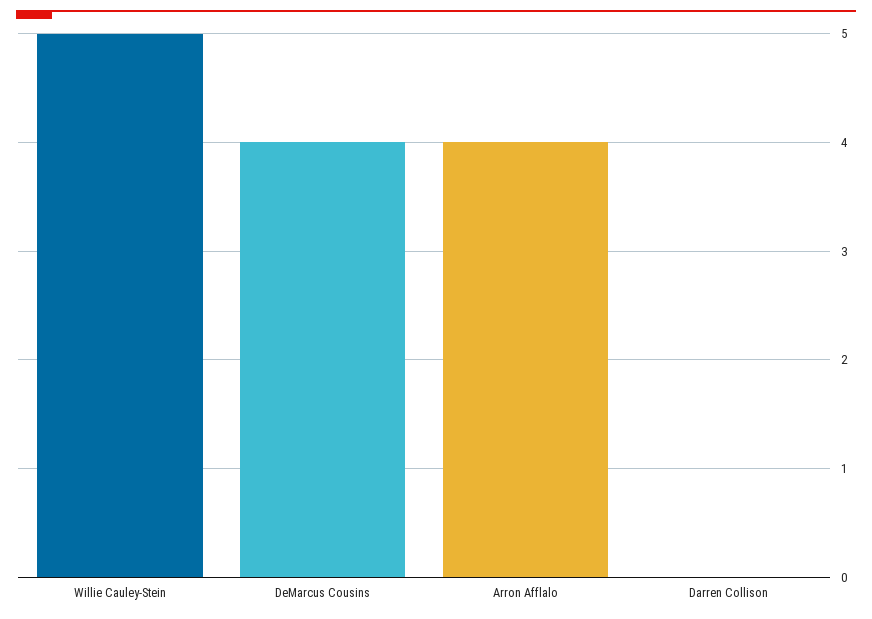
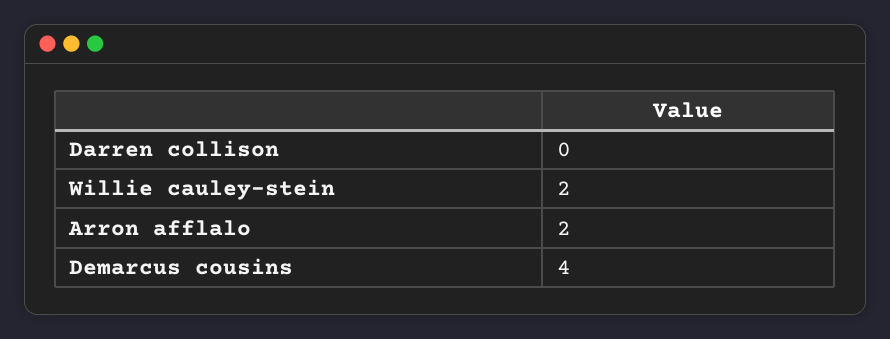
Willie Cauley-Stein: 5 -> 2
Arron Afflalo: 4 -> 2

